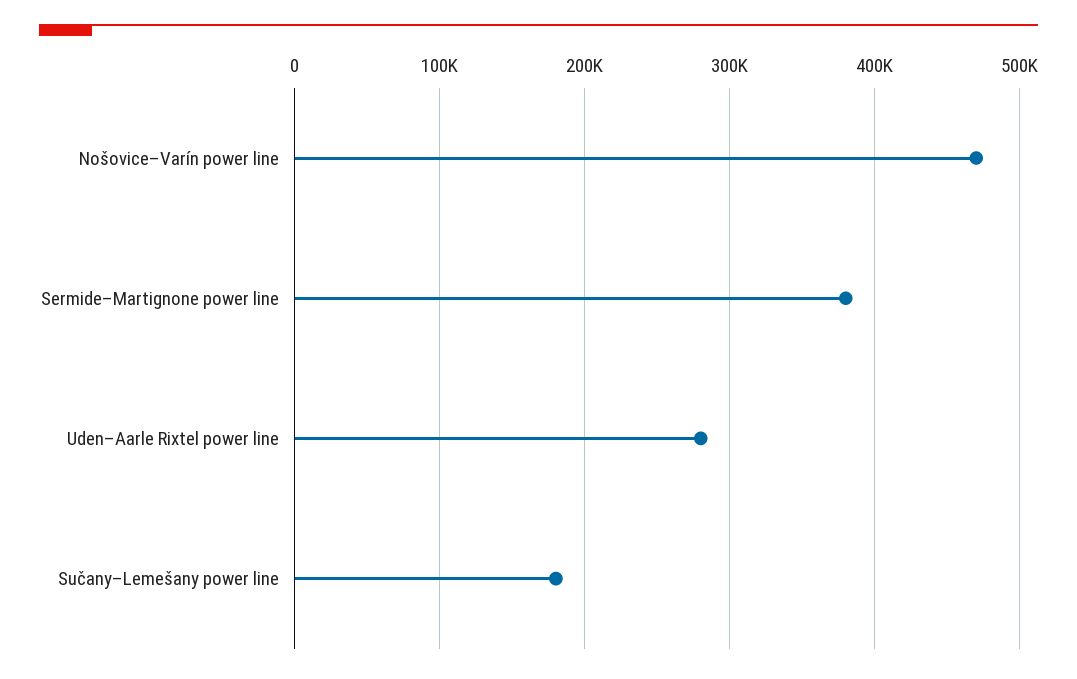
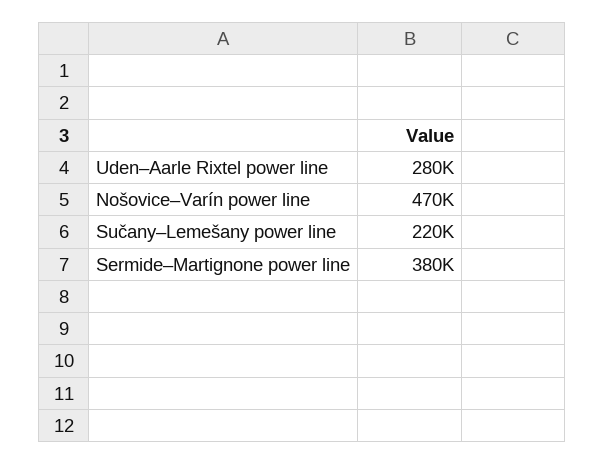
Sučany–Lemešany power line: 180000 -> 220000

